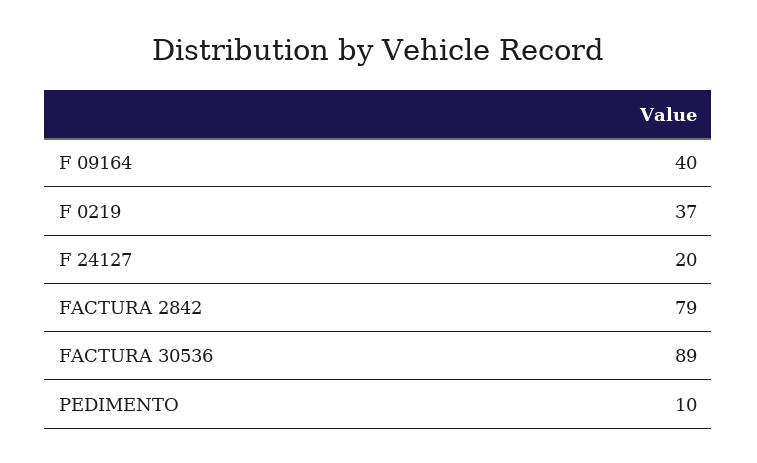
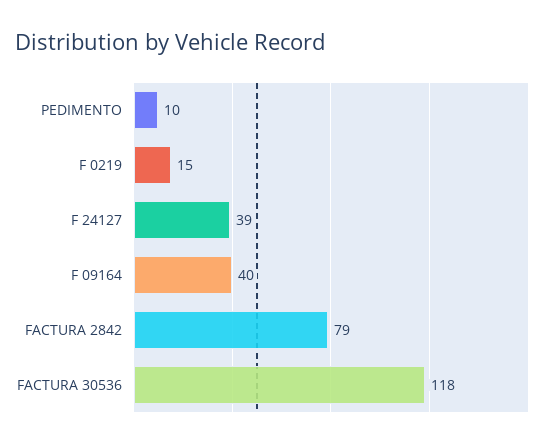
F 0219: 37 -> 15
F 24127: 20 -> 39
FACTURA 30536: 89 -> 118

